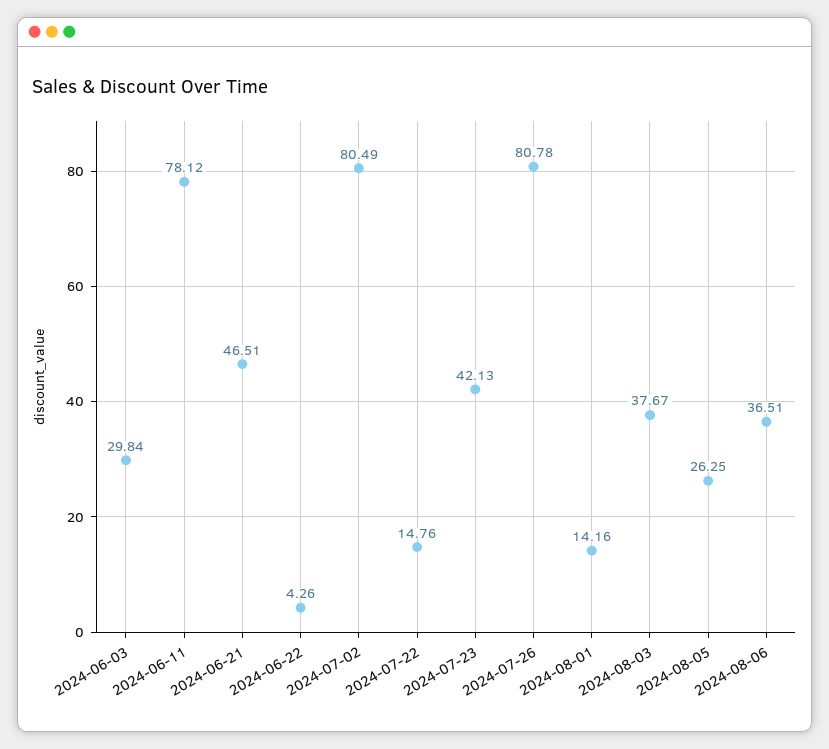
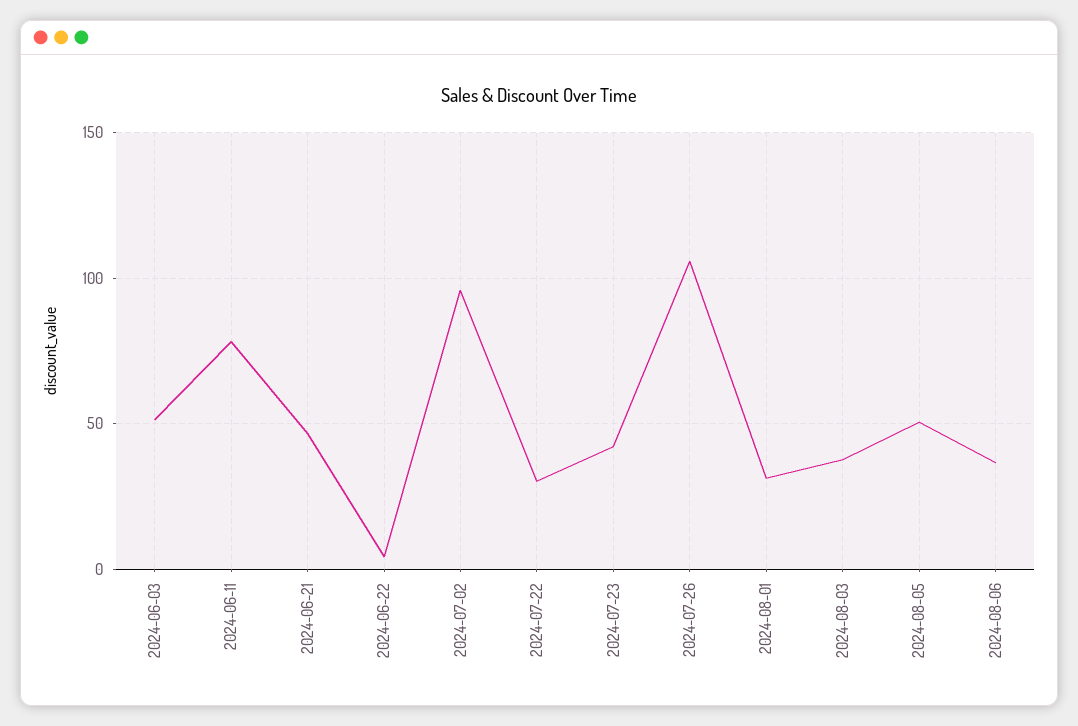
2024-06-03: 29.84 -> 50
2024-07-02: 80.49 -> 95
2024-07-22: 14.76 -> 30
2024-07-26: 80.78 -> 105
2024-08-01: 14.16 -> 30
2024-08-05: 26.25 -> 50

